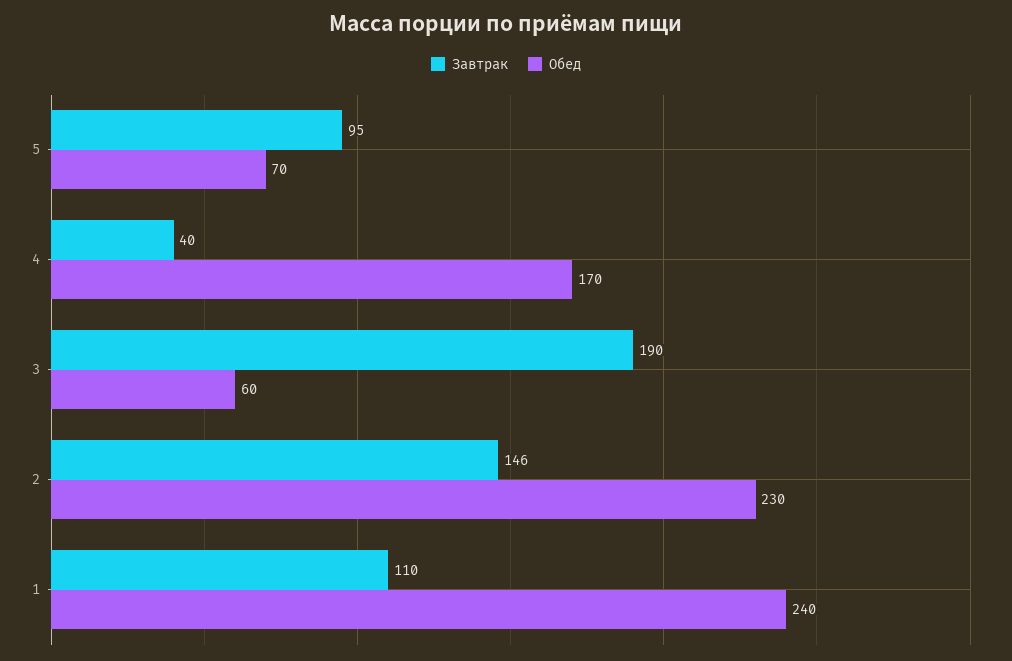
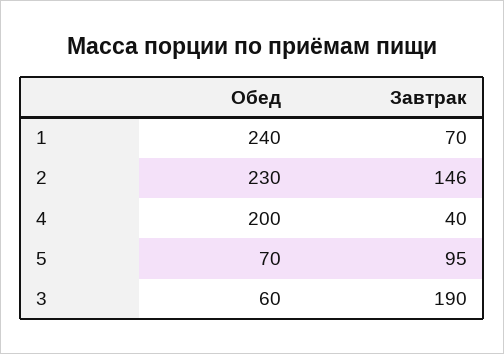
Обед, 4: 170 -> 200
Завтрак, 1: 110 -> 70

